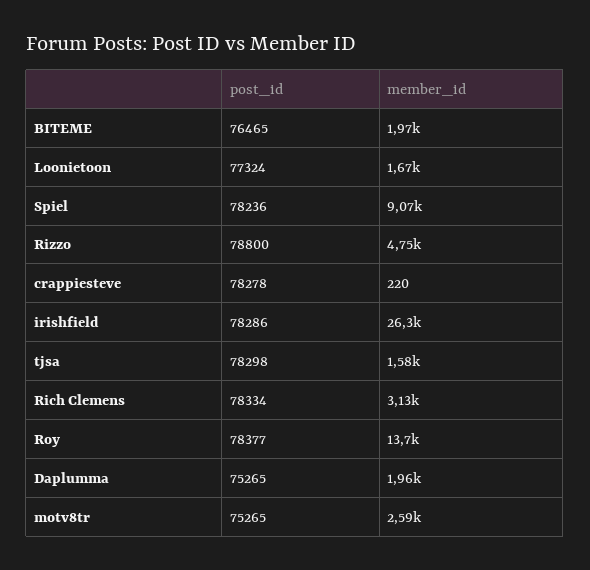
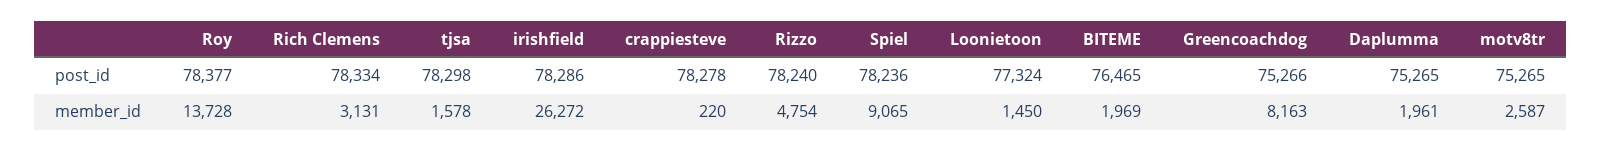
member_id, Loonietoon: 1670 -> 1450
post_id, Rizzo: 78800 -> 78240
post_id, Greencoachdog: none -> 75266
member_id, Greencoachdog: none -> 8163

